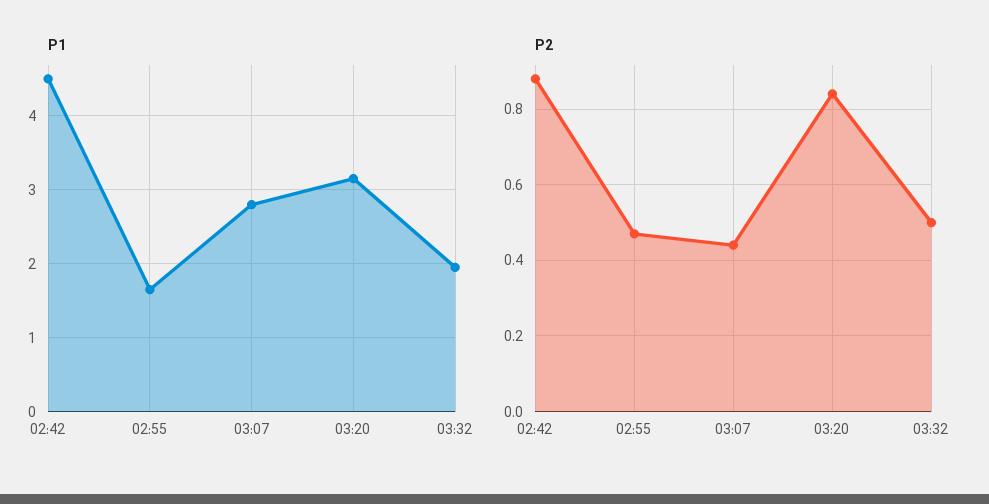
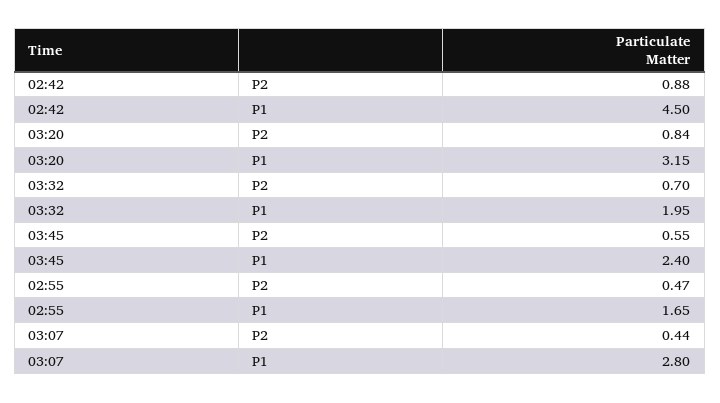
P2, 03:32: 0.5 -> 0.7
P2, 03:45: none -> 0.55
P1, 03:45: none -> 2.4

